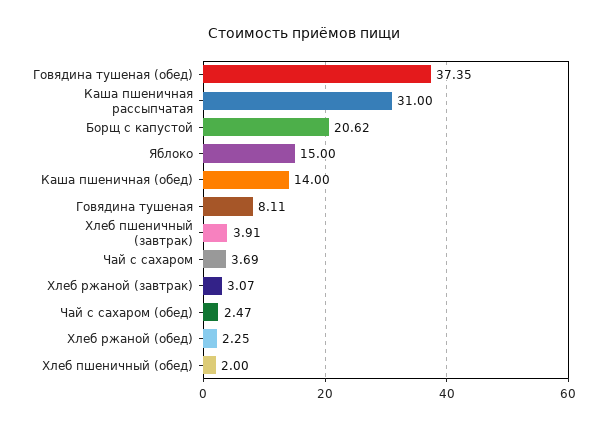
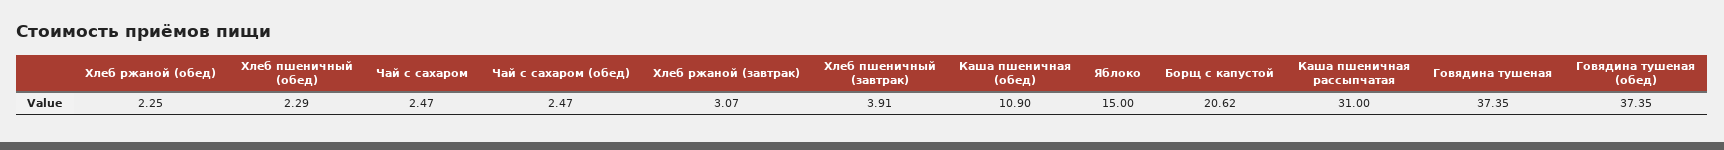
Каша пшеничная (обед): 14 -> 10.9
Говядина тушеная: 8.11 -> 37.35
Чай с сахаром: 3.69 -> 2.47
Хлеб пшеничный (обед): 2 -> 2.29

